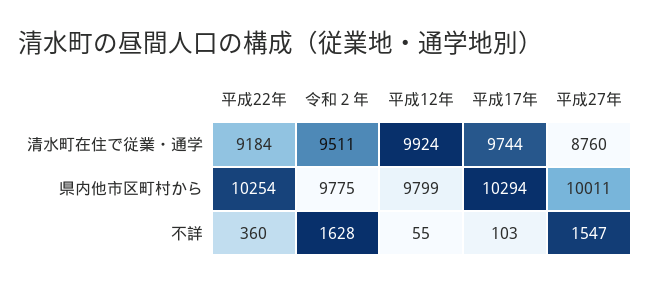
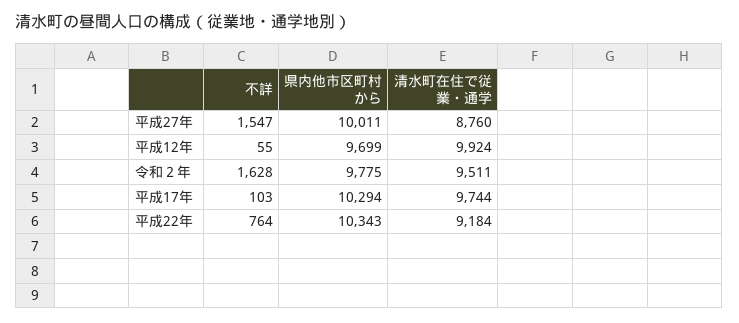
平成22年, 県内他市区町村から: 10254 -> 10343
平成12年, 県内他市区町村から: 9799 -> 9699
平成22年, 不詳: 360 -> 764

